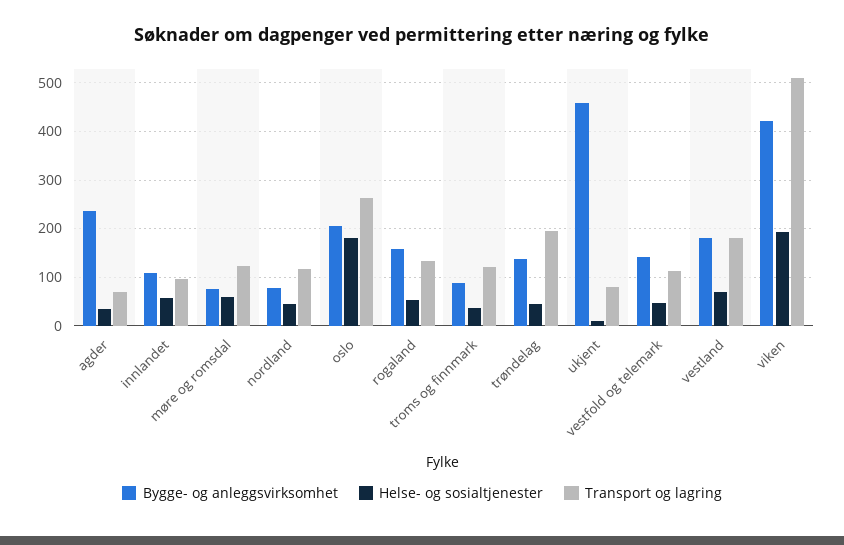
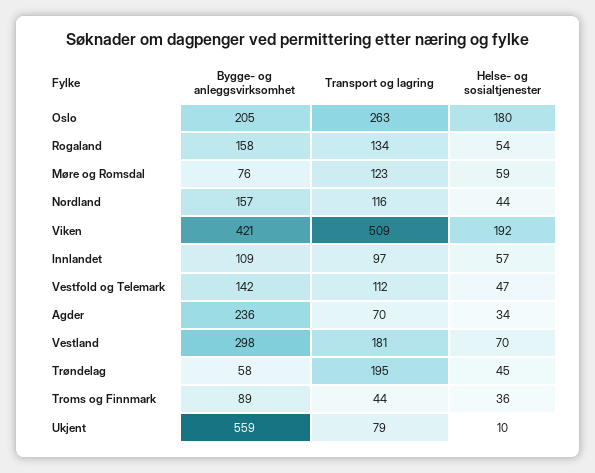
Bygge- og anleggsvirksomhet, nordland: 80 -> 157
Transport og lagring, troms og finnmark: 120 -> 44
Bygge- og anleggsvirksomhet, trøndelag: 140 -> 58
Bygge- og anleggsvirksomhet, ukjent: 460 -> 559
Bygge- og anleggsvirksomhet, vestland: 180 -> 298

